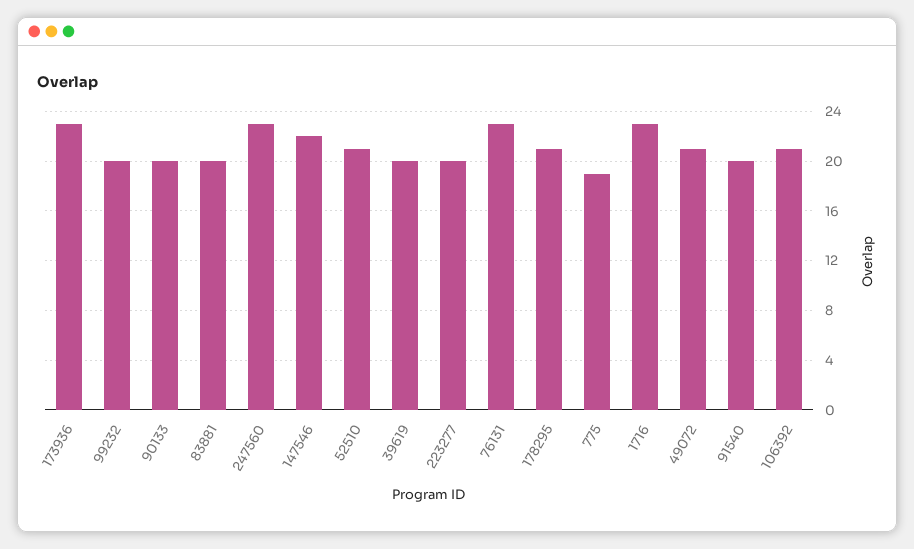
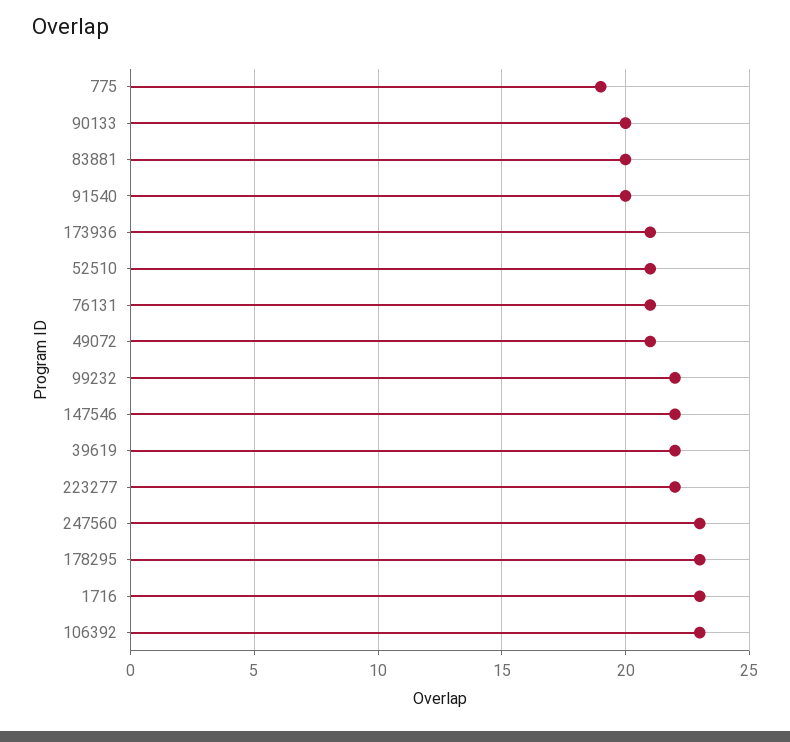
173936: 23 -> 21
99232: 20 -> 22
39619: 20 -> 22
223277: 20 -> 22
76131: 23 -> 21
178295: 21 -> 23
106392: 21 -> 23

